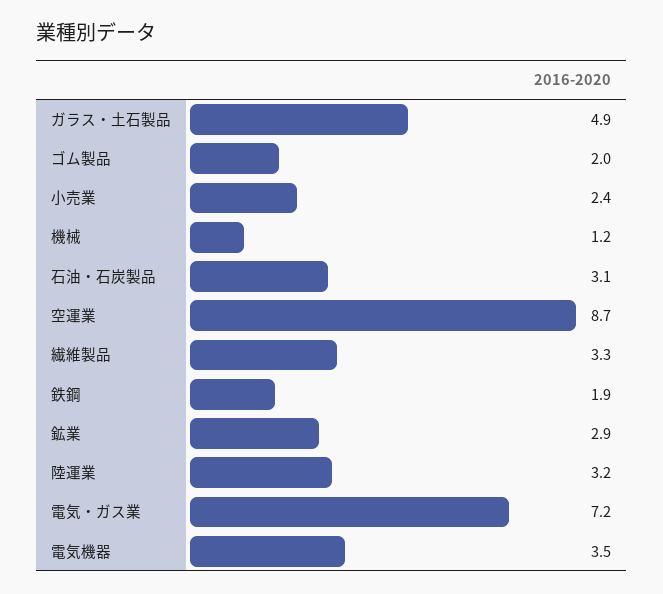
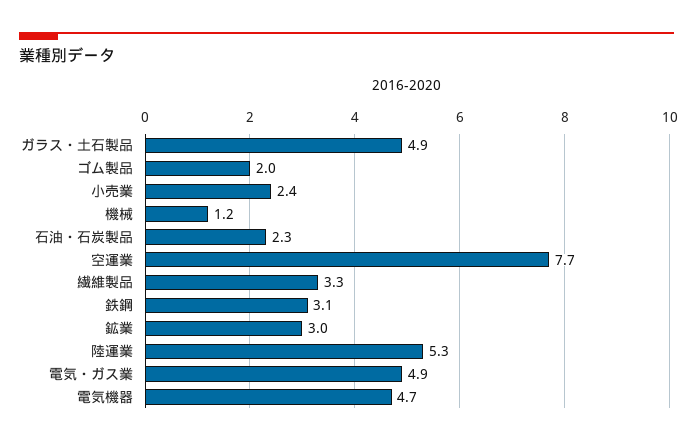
石油・石炭製品: 3.1 -> 2.3
空運業: 8.7 -> 7.7
鉄鋼: 1.9 -> 3.1
鉱業: 2.9 -> 3
陸運業: 3.2 -> 5.3
電気・ガス業: 7.2 -> 4.9
電気機器: 3.5 -> 4.7

